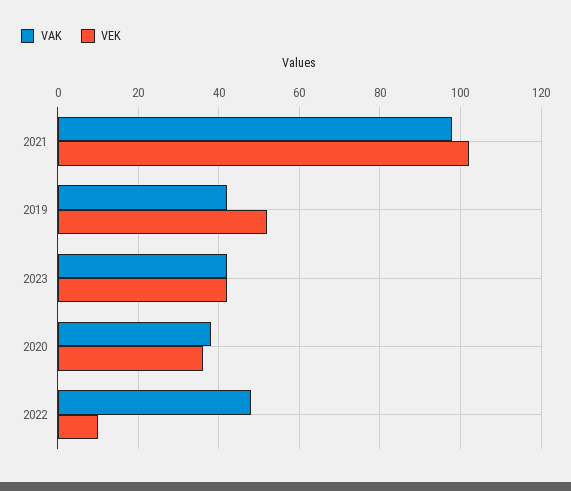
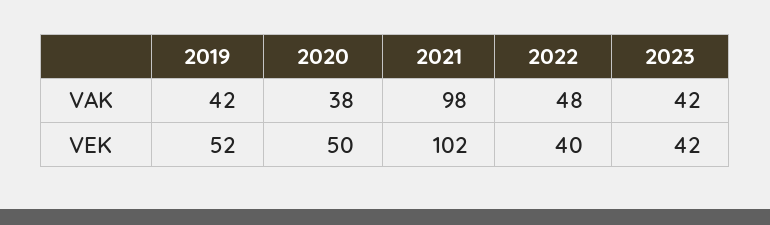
VEK, 2020: 35 -> 50
VEK, 2022: 10 -> 40

